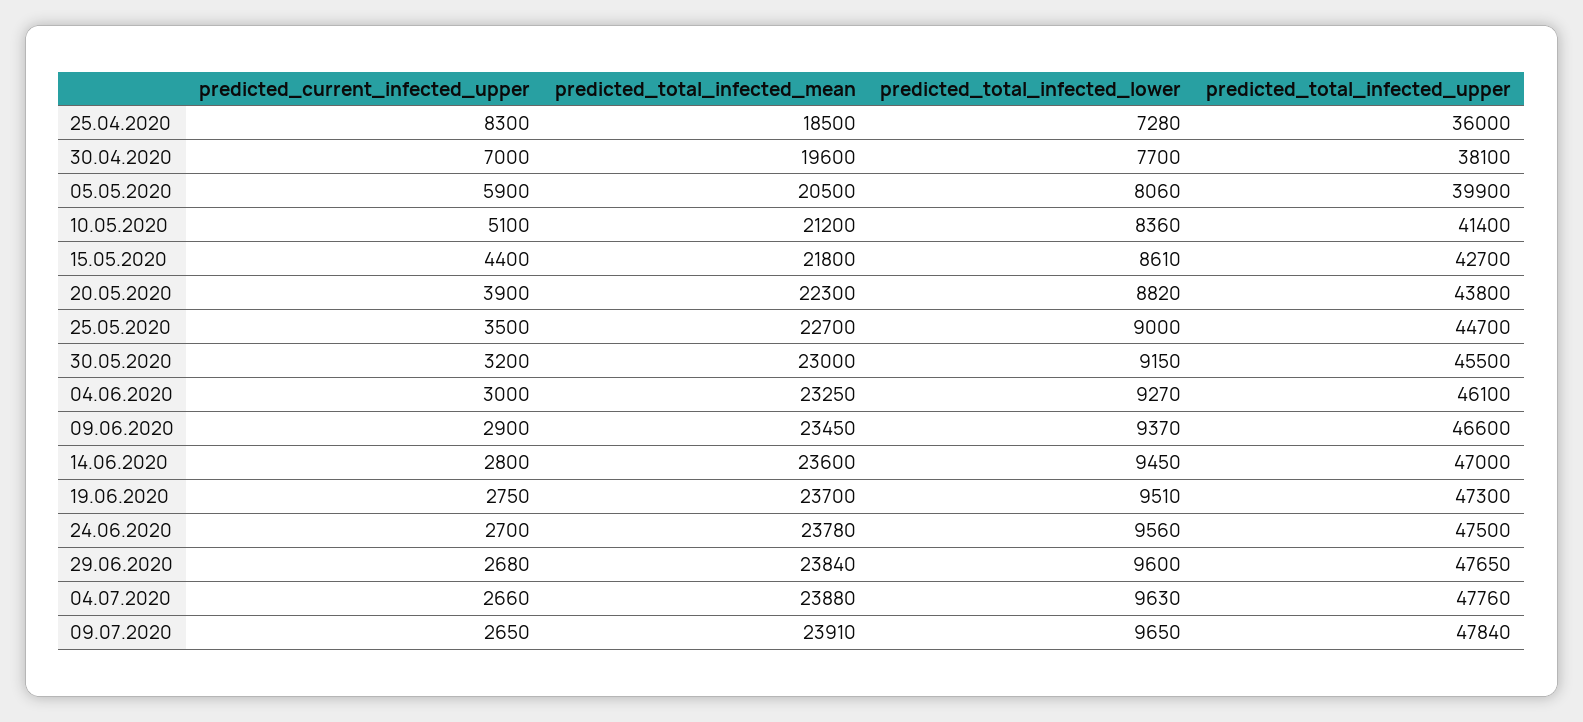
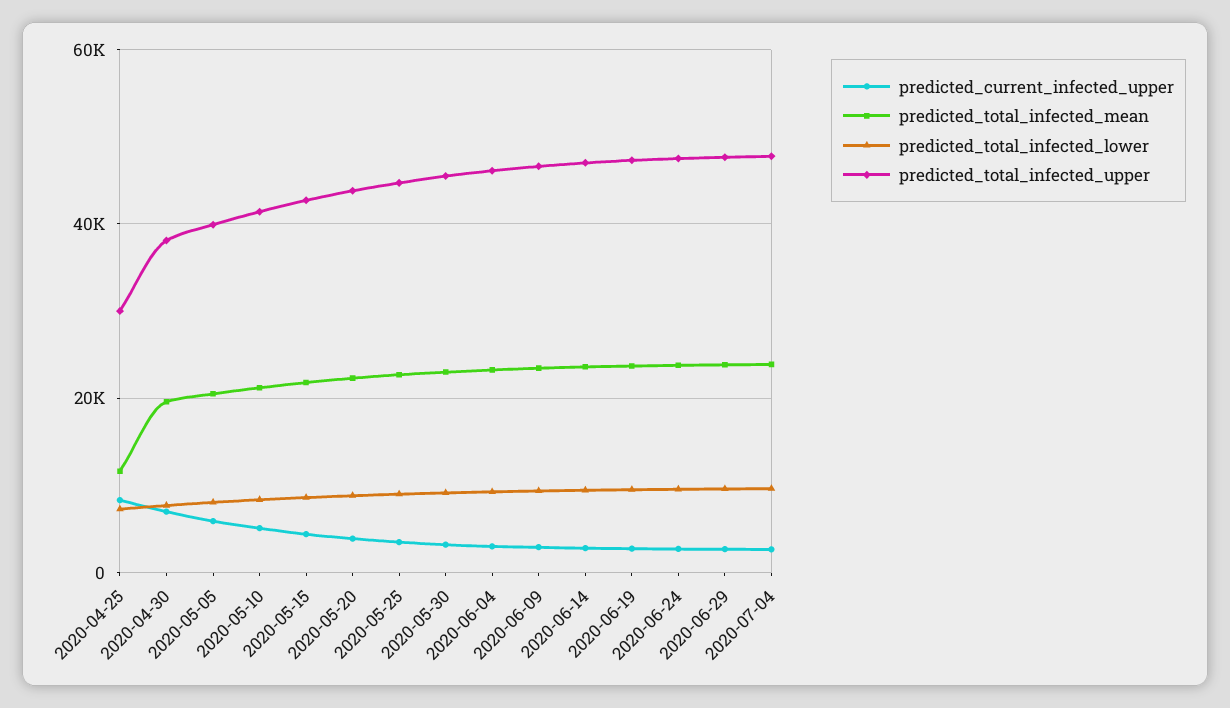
predicted_total_infected_mean, 25.04.2020: 18500 -> 12000
predicted_total_infected_upper, 25.04.2020: 36000 -> 30000
predicted_current_infected_upper, 09.07.2020: 2650 -> none
predicted_total_infected_mean, 09.07.2020: 23910 -> none
predicted_total_infected_lower, 09.07.2020: 9650 -> none
predicted_total_infected_upper, 09.07.2020: 47840 -> none

